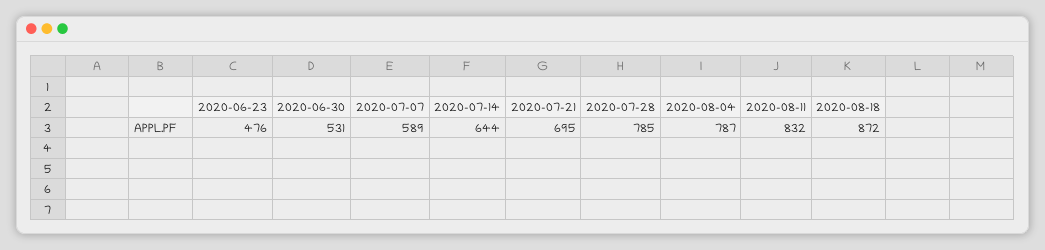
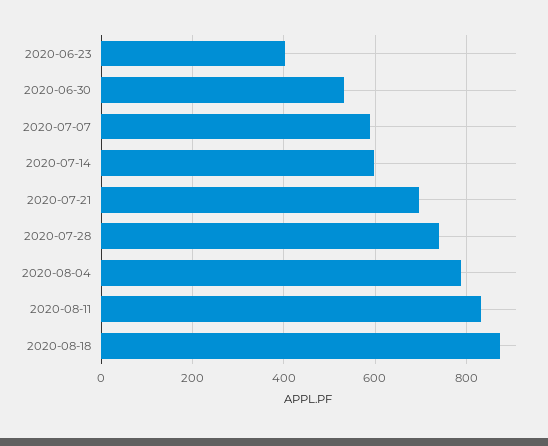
2020-06-23: 476 -> 400
2020-07-14: 644 -> 600
2020-07-28: 785 -> 740

